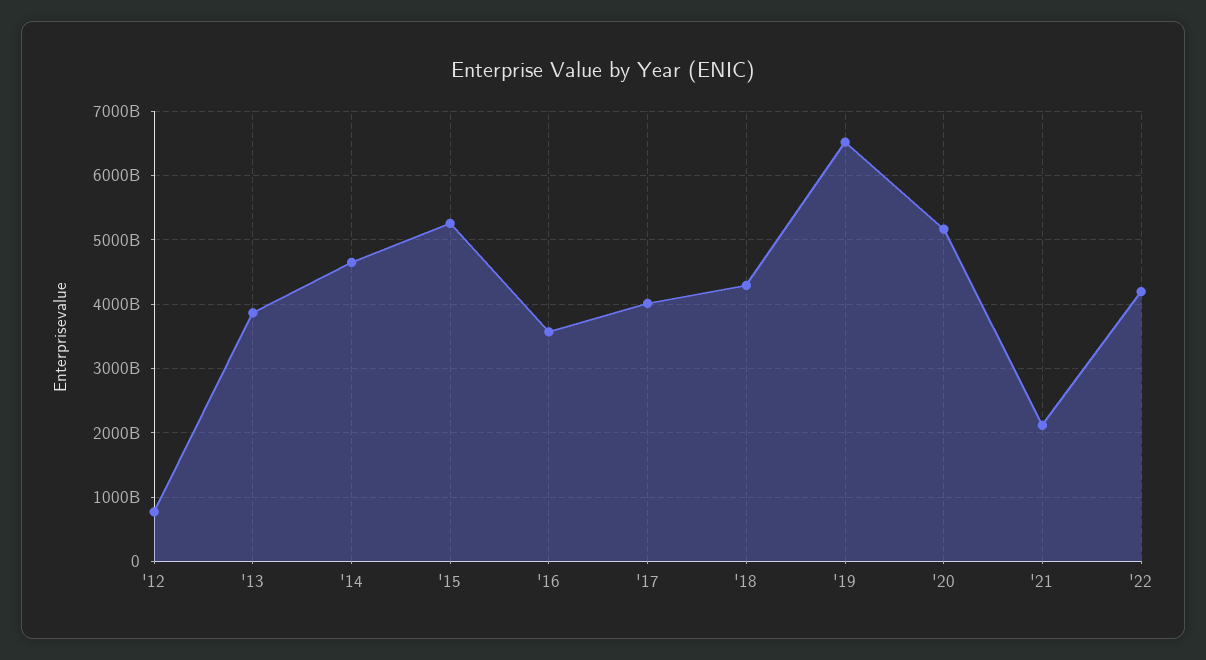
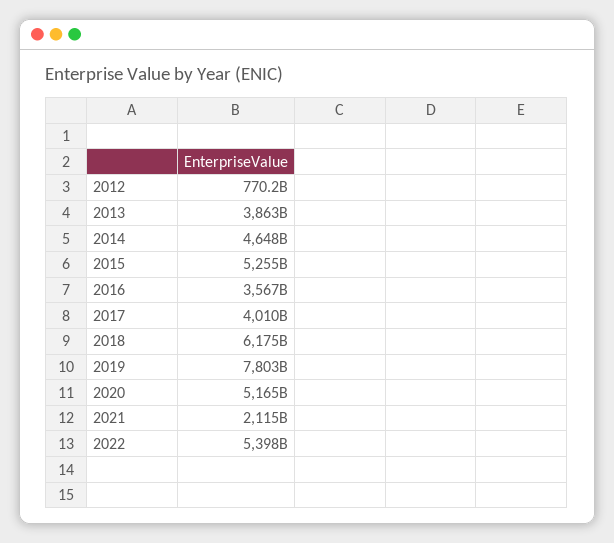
'18: 4300000000000 -> 6175000000000
'19: 6500000000000 -> 7803000000000
'22: 4200000000000 -> 5398000000000

